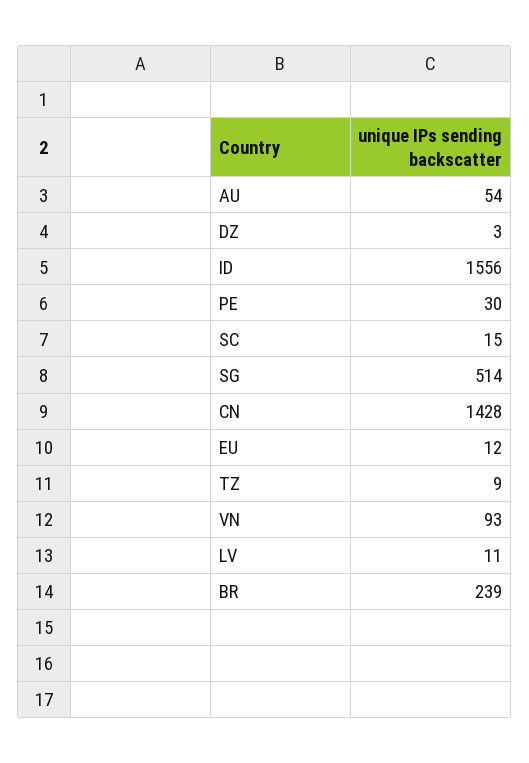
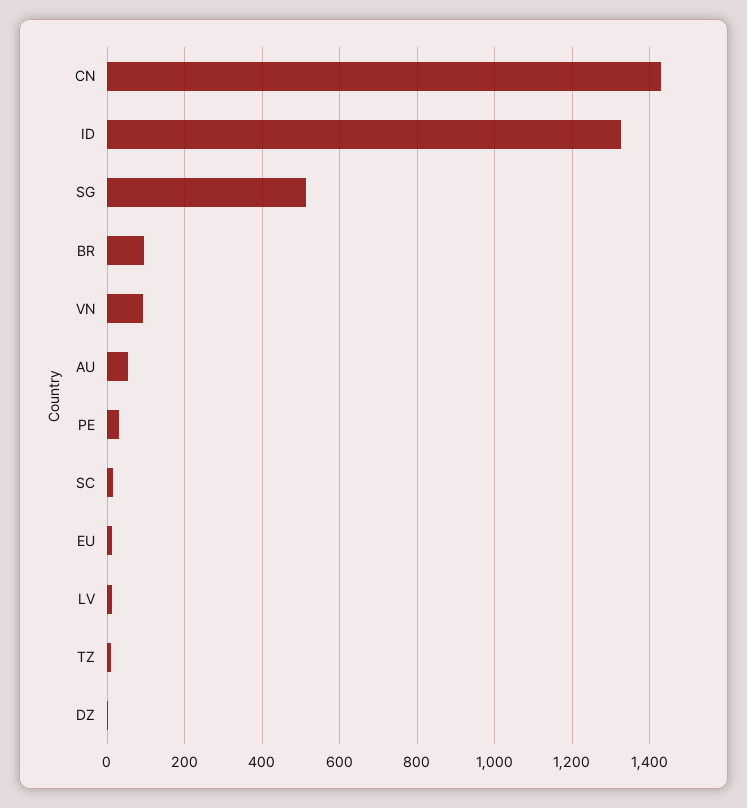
ID: 1556 -> 1320
BR: 239 -> 100

